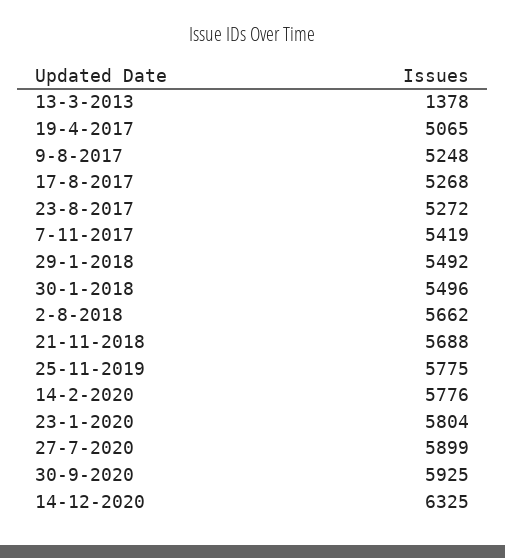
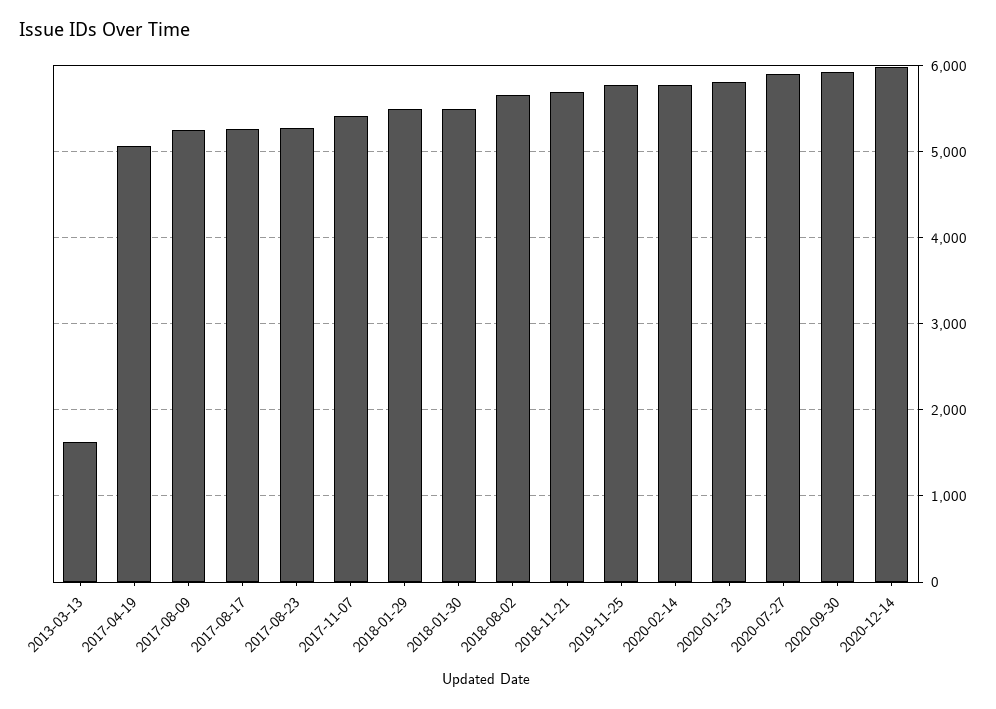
13-3-2013: 1378 -> 1600
14-12-2020: 6325 -> 6000

